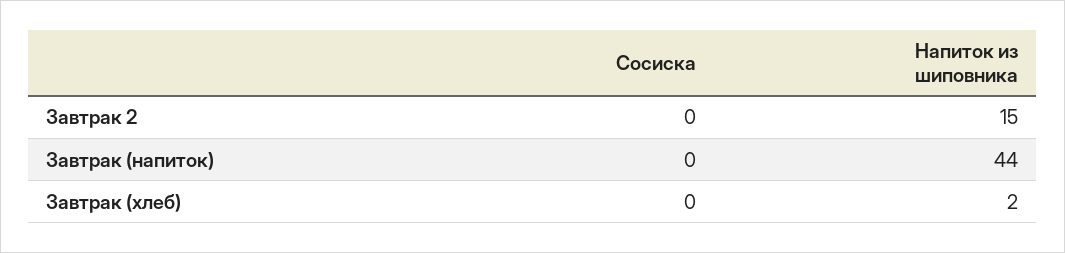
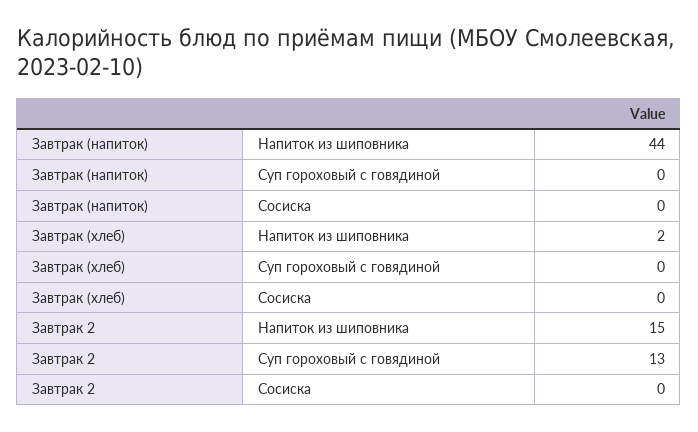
Суп гороховый с говядиной, Завтрак (напиток): none -> 0
Суп гороховый с говядиной, Завтрак (хлеб): none -> 0
Суп гороховый с говядиной, Завтрак 2: none -> 13

